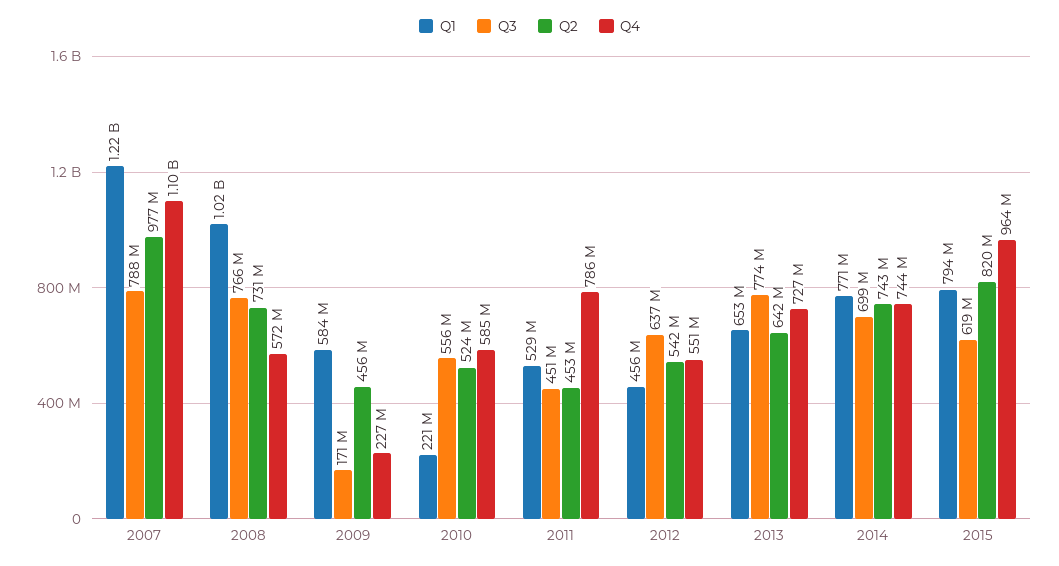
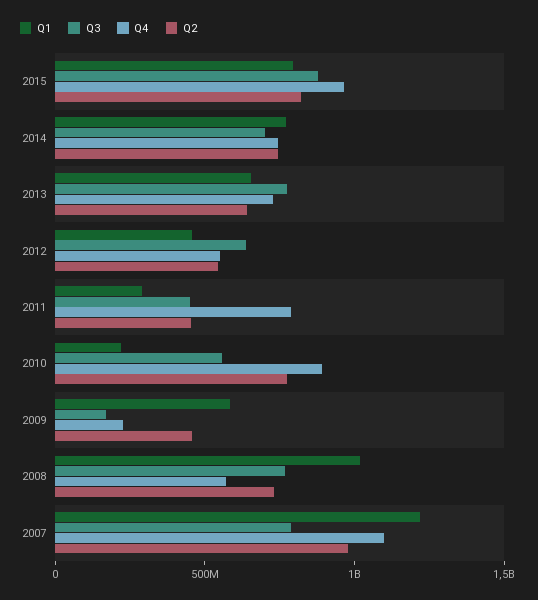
Q2, 2010: 524000000 -> 800000000
Q4, 2010: 585000000 -> 900000000
Q1, 2011: 529000000 -> 300000000
Q3, 2015: 619000000 -> 900000000

